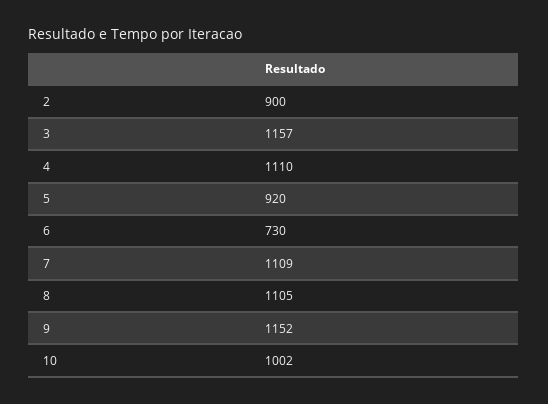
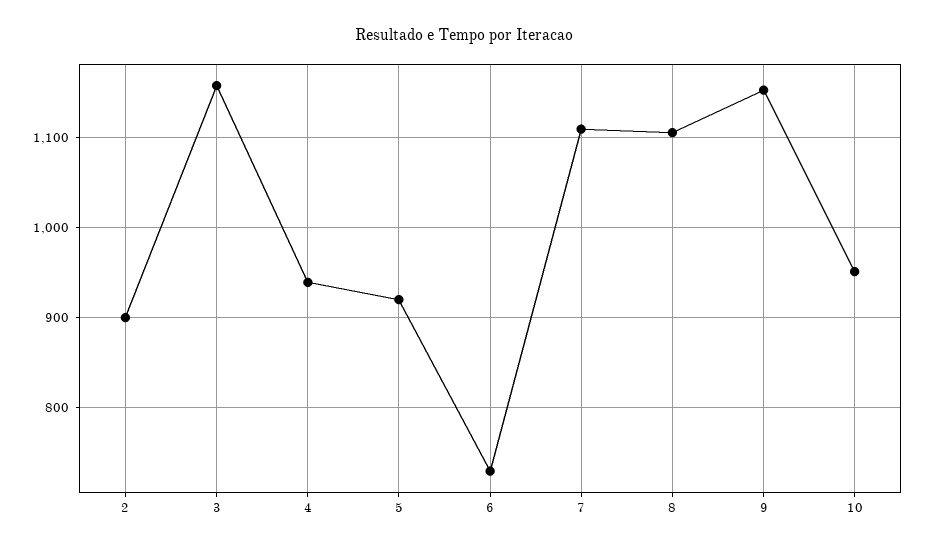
4: 1110 -> 940
10: 1002 -> 950

